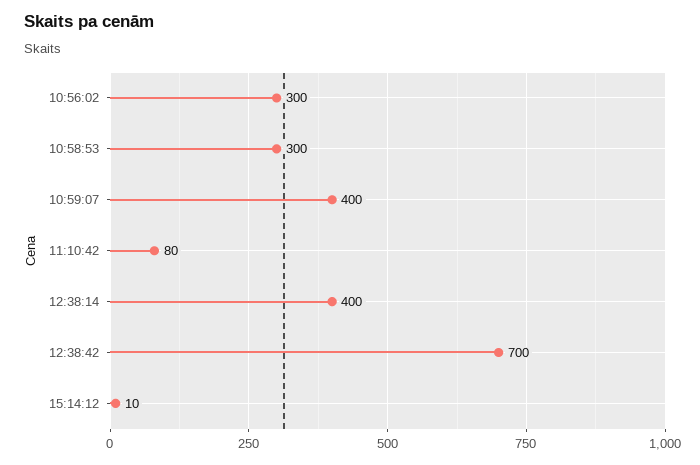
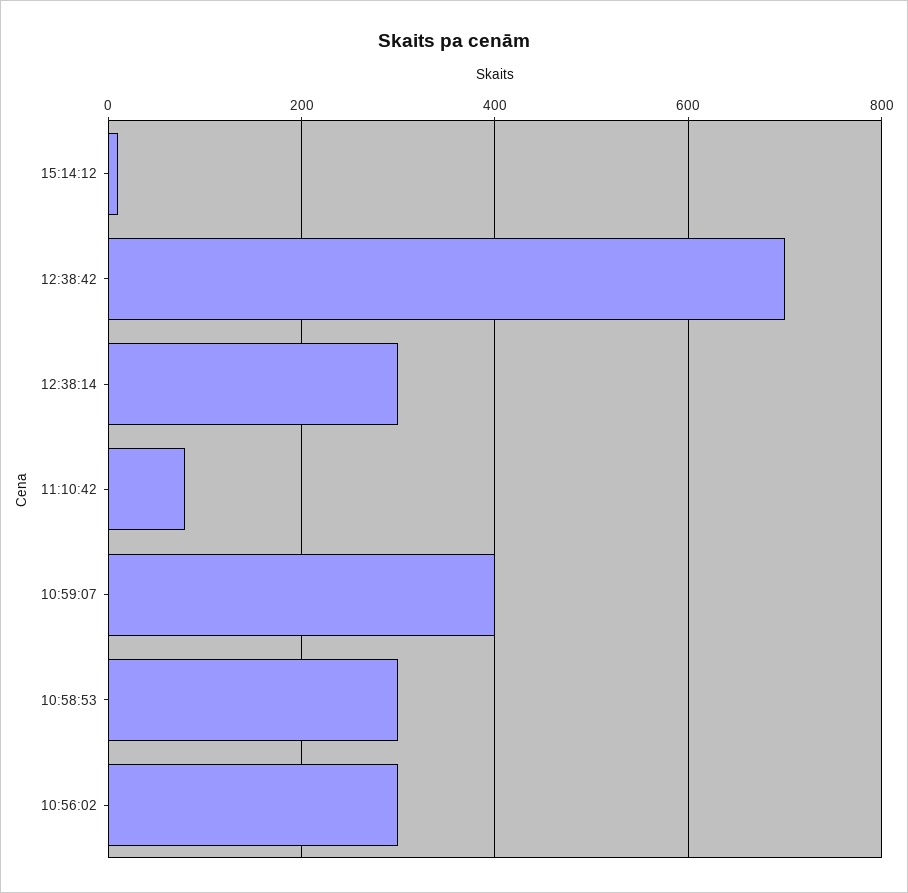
12:38:14: 400 -> 300

